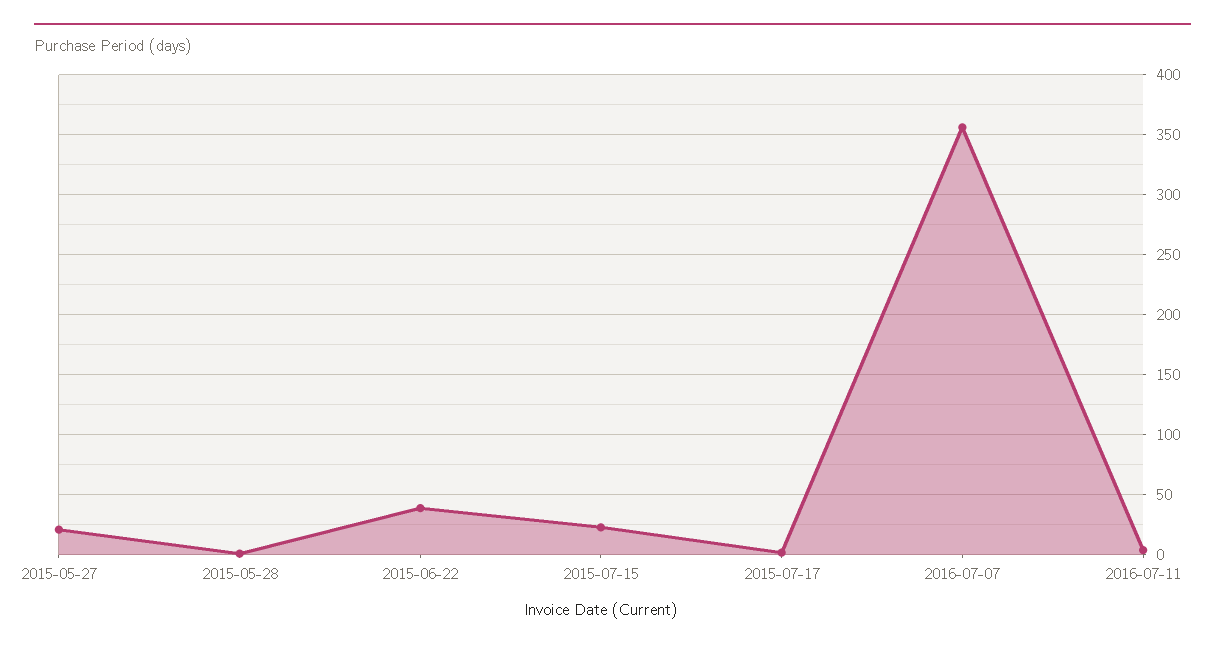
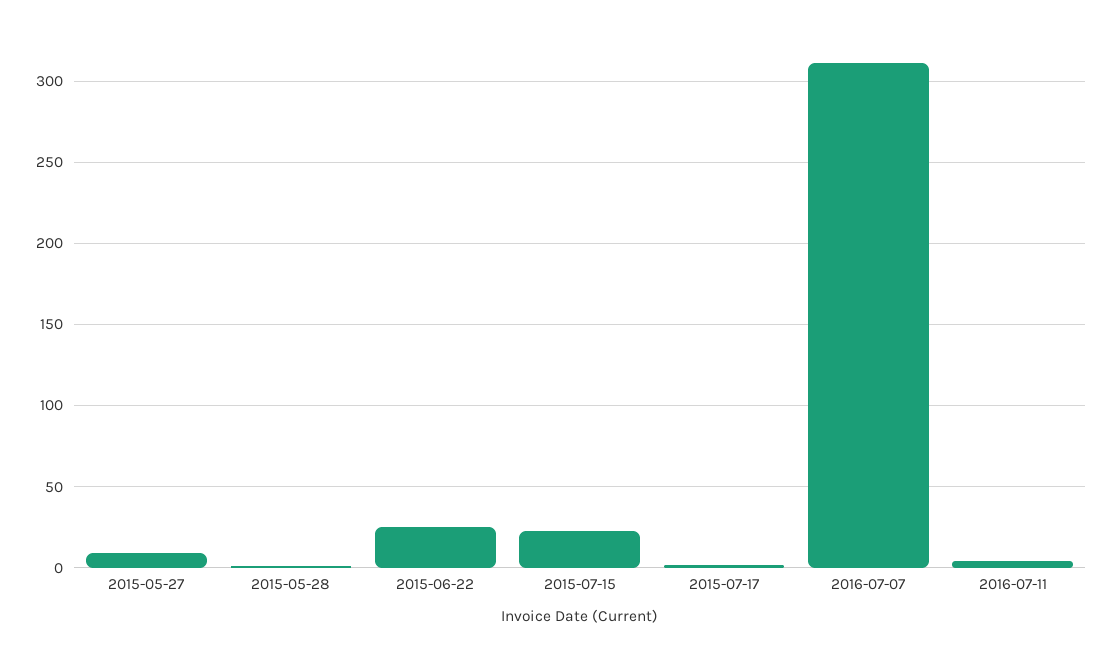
2015-05-27: 20 -> 10
2015-06-22: 40 -> 25
2016-07-07: 355 -> 310

